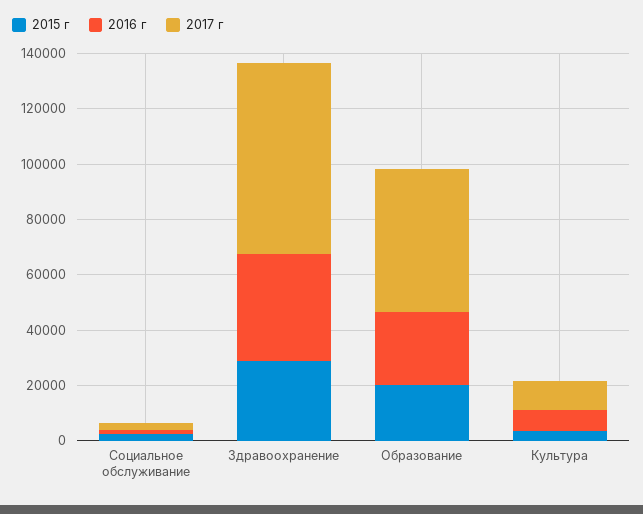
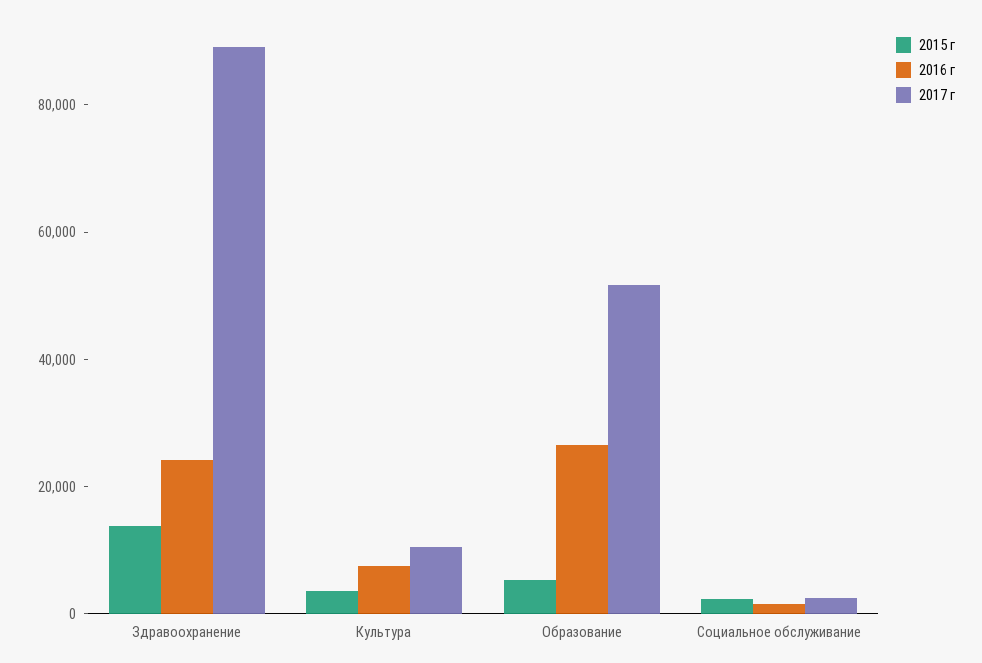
2015 г, Здравоохранение: 30000 -> 15000
2016 г, Здравоохранение: 40000 -> 25000
2017 г, Здравоохранение: 70000 -> 90000
2015 г, Образование: 20000 -> 5000

